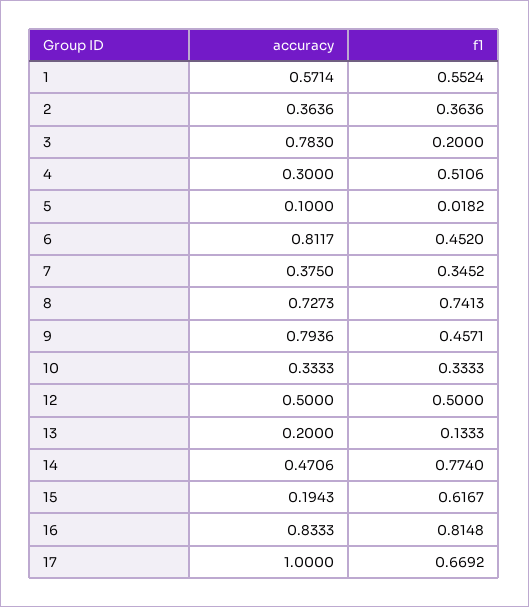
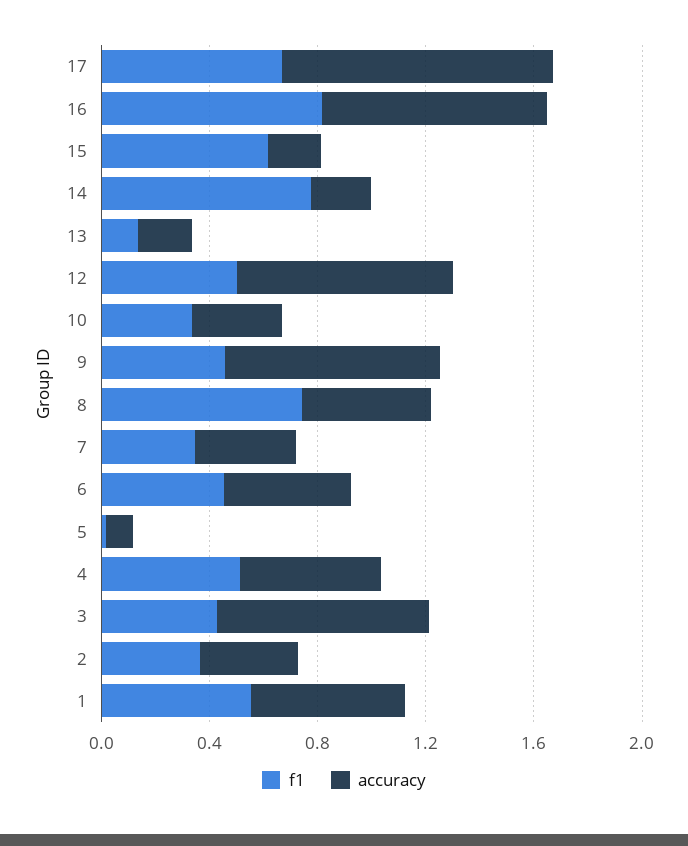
f1, 3: 0.2 -> 0.4
accuracy, 4: 0.3 -> 0.5
accuracy, 6: 0.8117 -> 0.5
accuracy, 8: 0.7273 -> 0.5
accuracy, 12: 0.5 -> 0.8
accuracy, 14: 0.4706 -> 0.2

